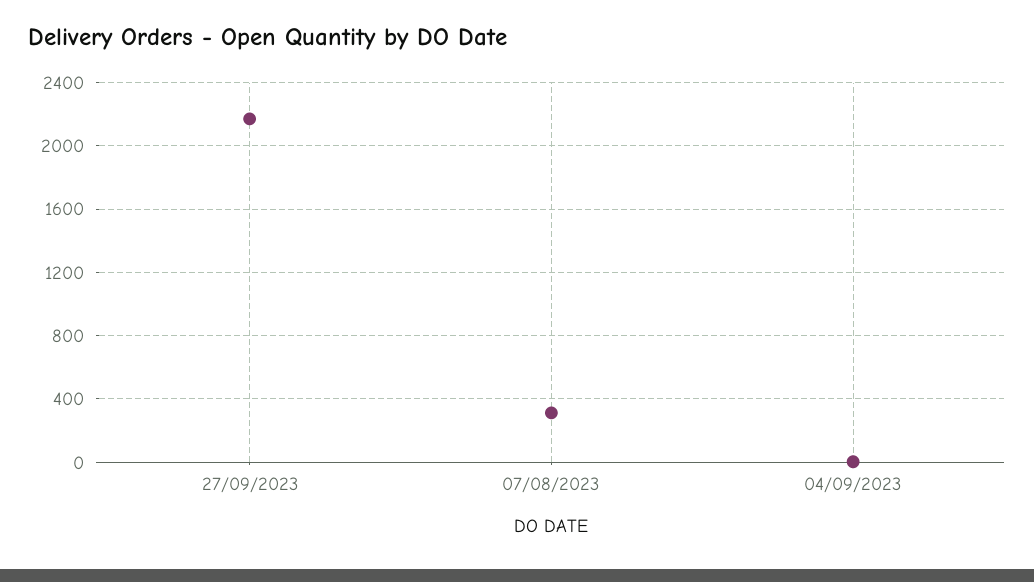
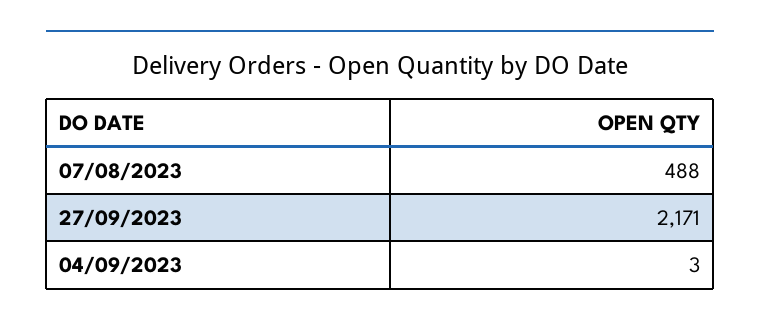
07/08/2023: 300 -> 488

